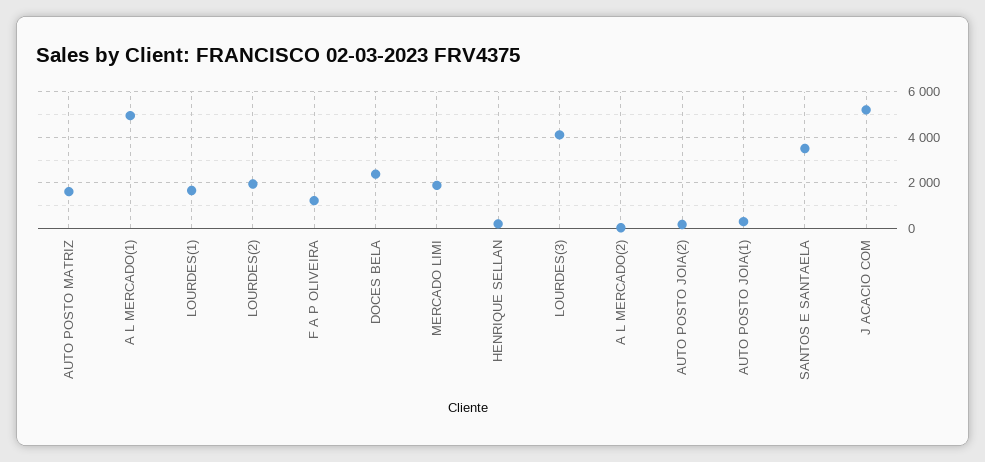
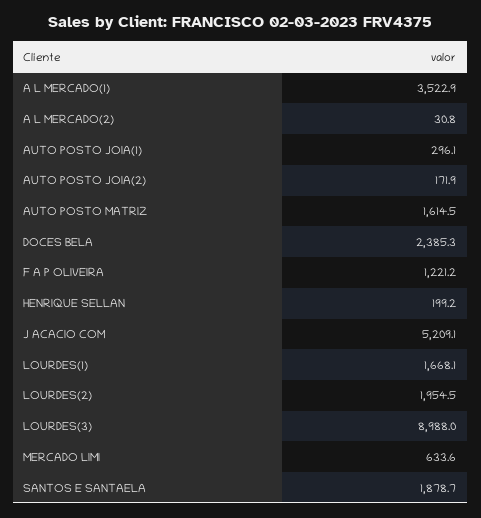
A L MERCADO(1): 5000 -> 3522.9
MERCADO LIMI: 2000 -> 633.6
LOURDES(3): 4000 -> 8988
SANTOS E SANTAELA: 3500 -> 1878.7

